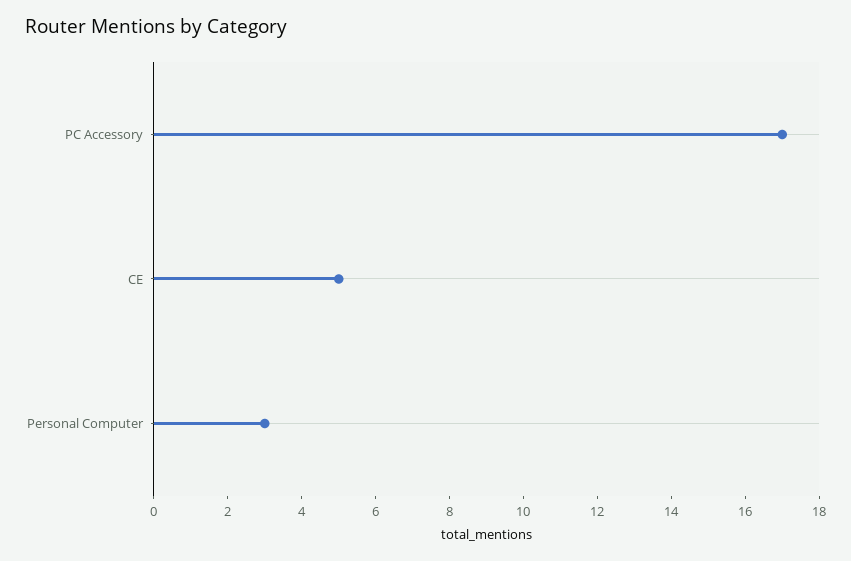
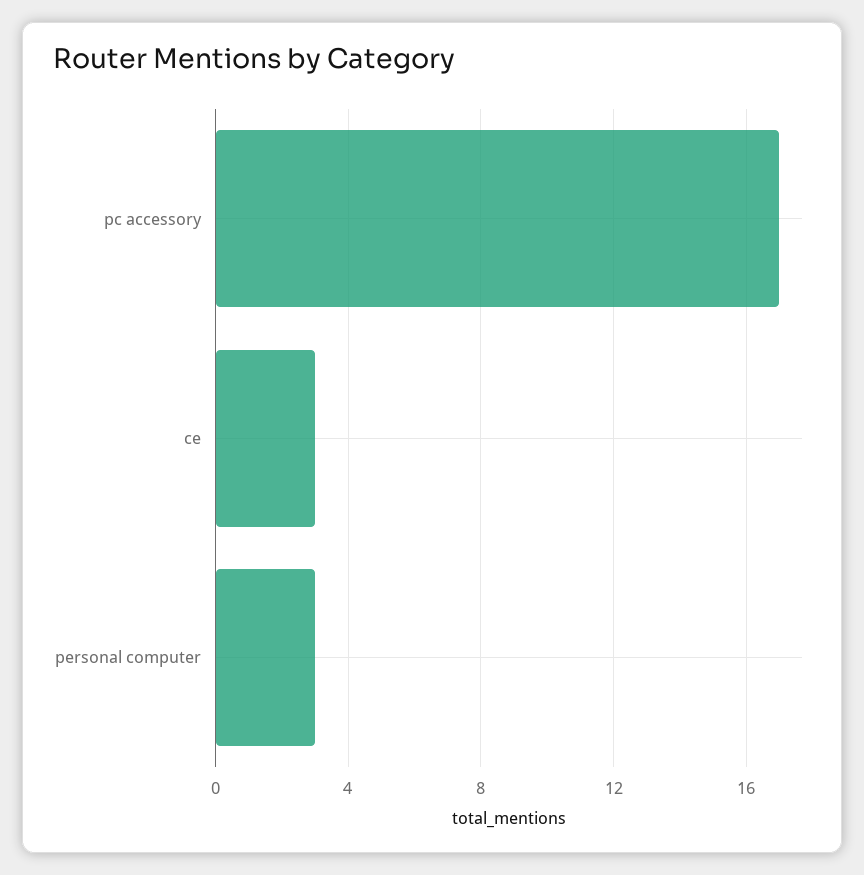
CE: 5 -> 3

